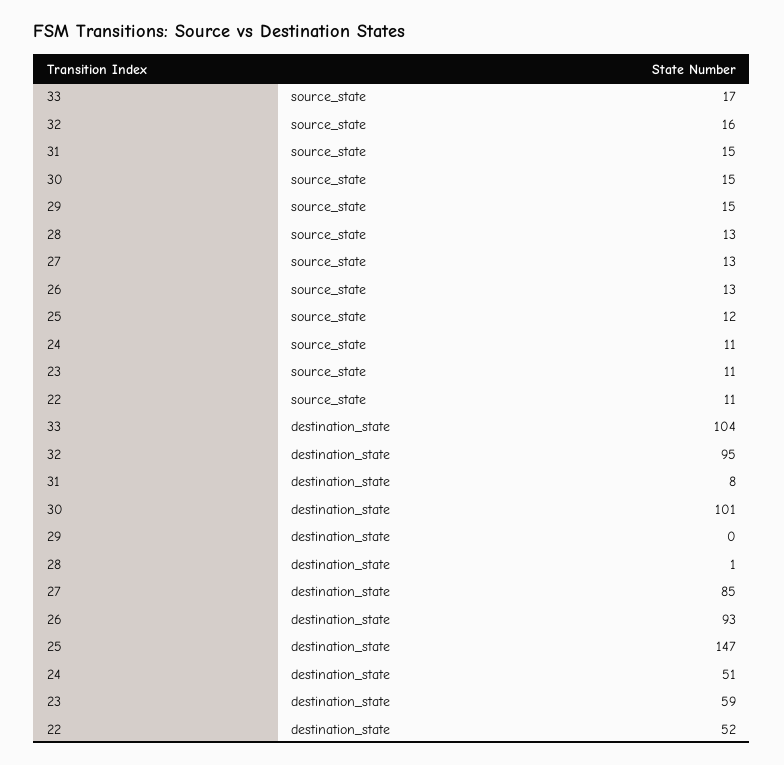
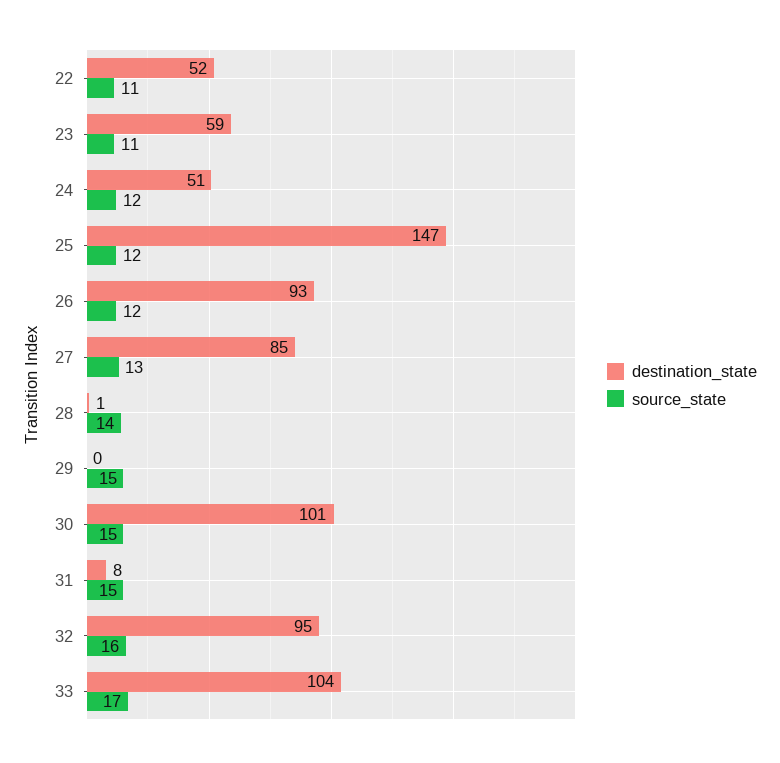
source_state, 28: 13 -> 14
source_state, 26: 13 -> 12
source_state, 24: 11 -> 12

